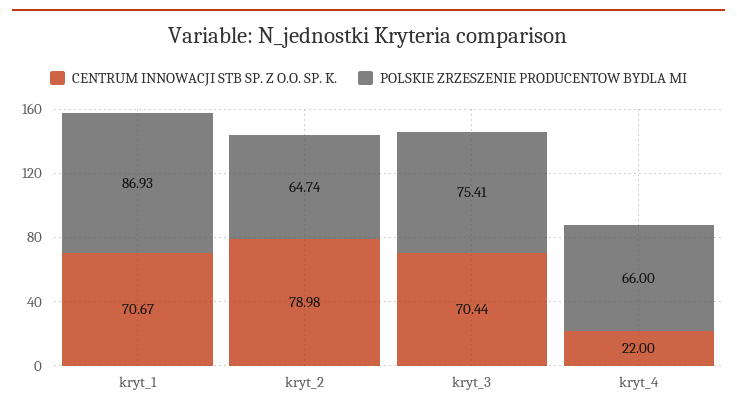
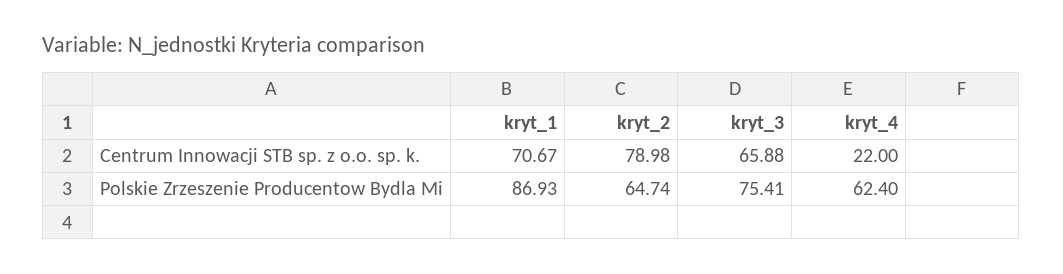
CENTRUM INNOWACJI STB SP. Z O.O. SP. K., kryt_3: 70.44 -> 65.88
POLSKIE ZRZESZENIE PRODUCENTOW BYDLA MI, kryt_4: 66 -> 62.4

